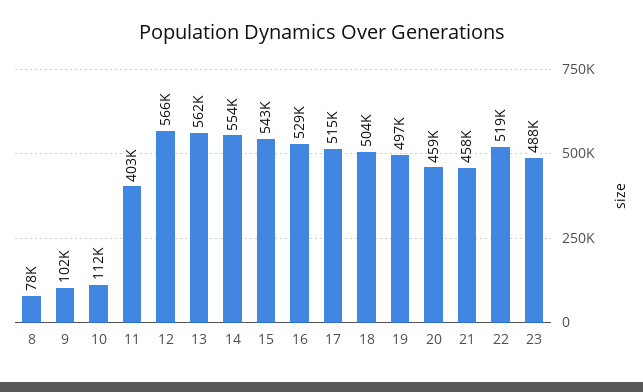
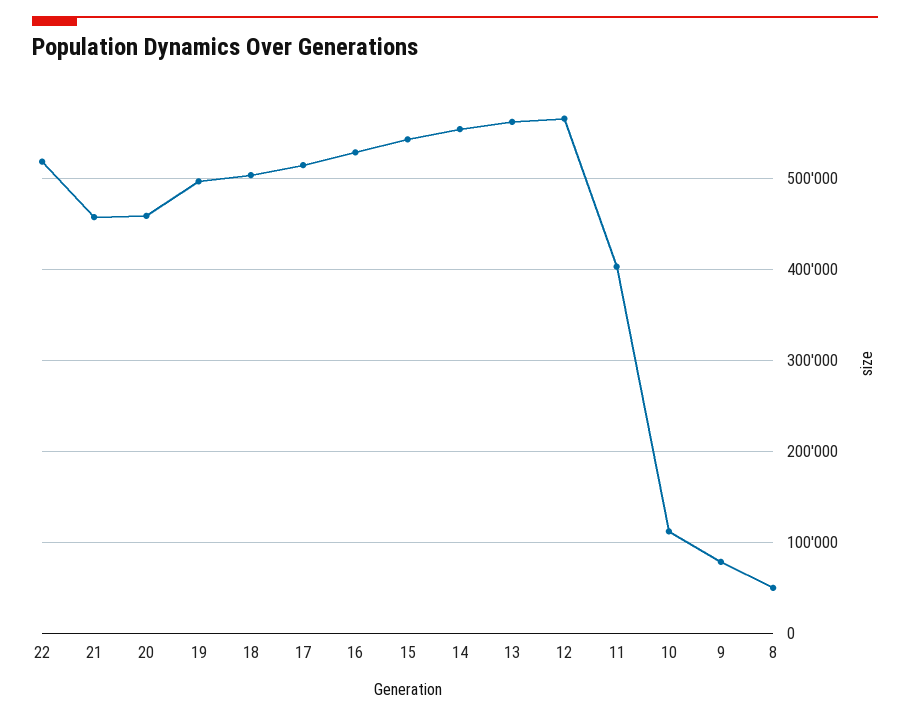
8: 78000 -> 50000
9: 102000 -> 80000
23: 488000 -> none

